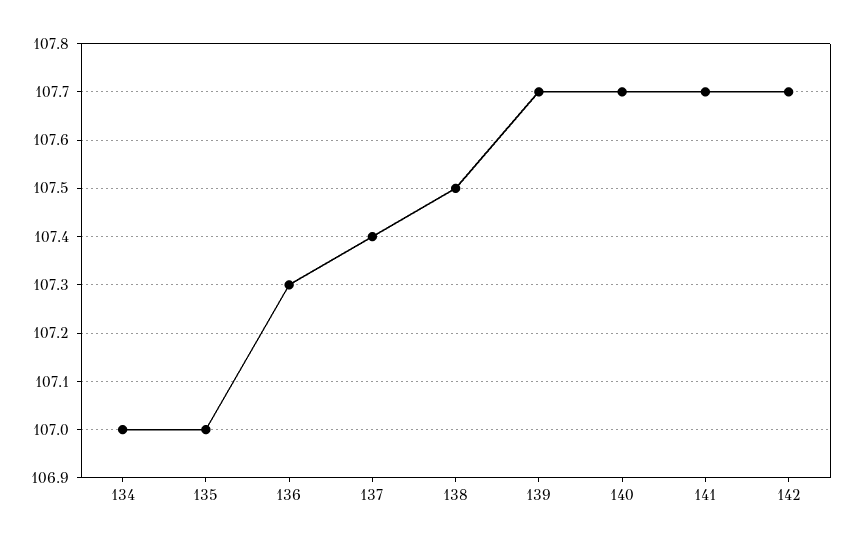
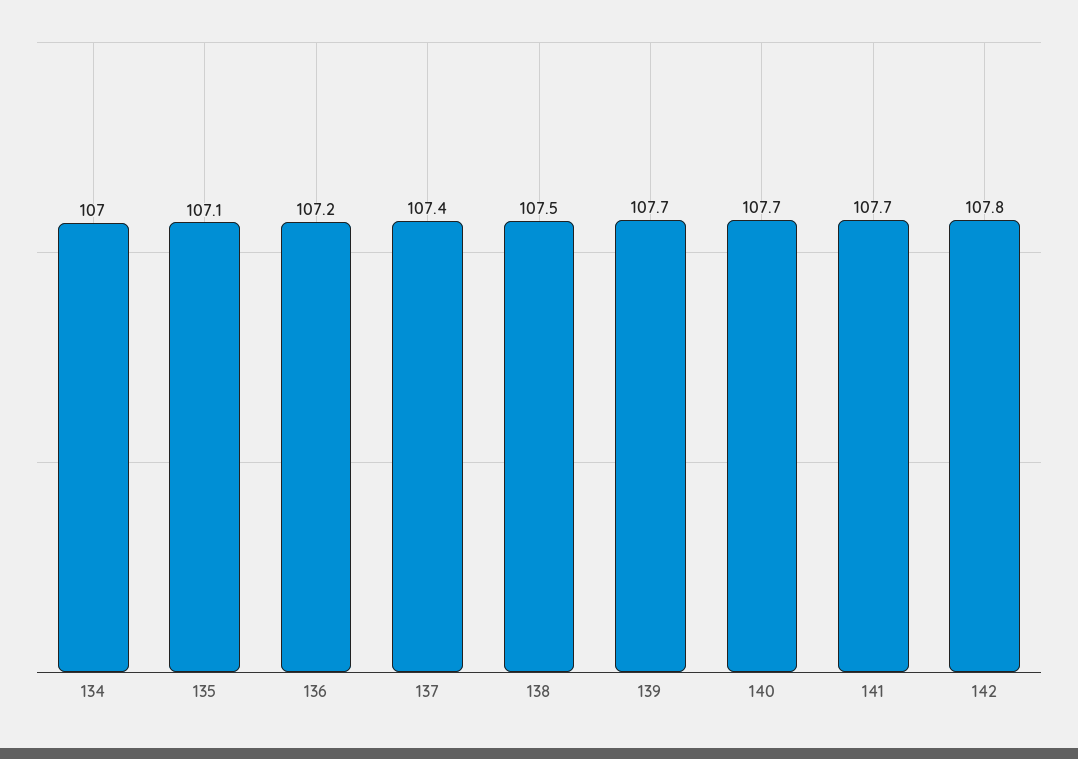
135: 107 -> 107.1
136: 107.3 -> 107.2
142: 107.7 -> 107.8

